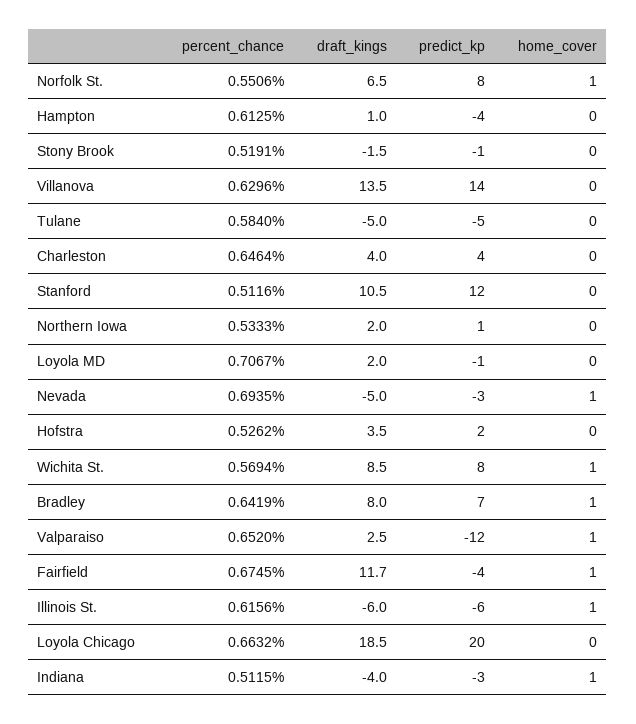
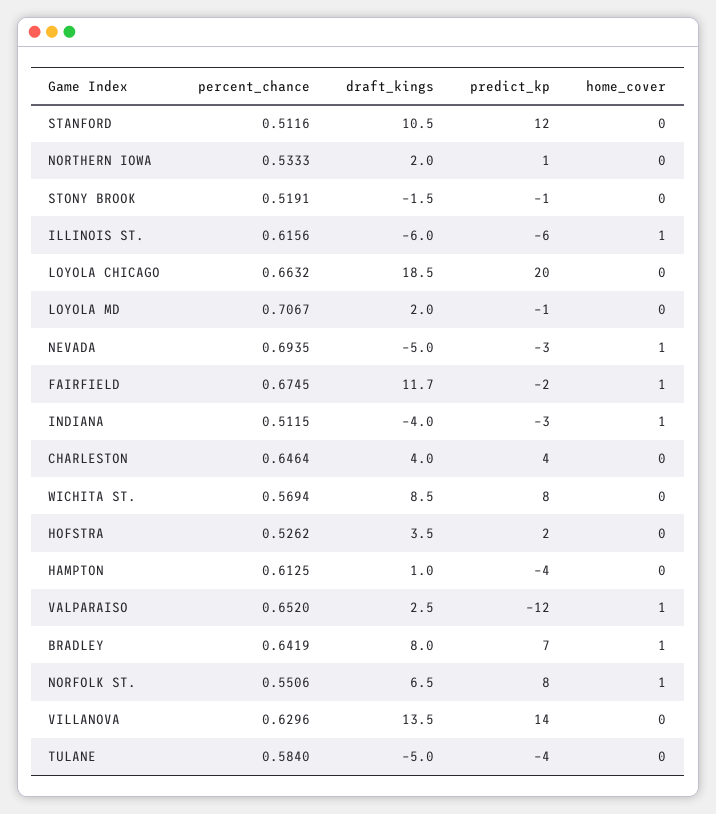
predict_kp, Tulane: -5 -> -4
home_cover, Wichita St.: 1 -> 0
predict_kp, Fairfield: -4 -> -2

